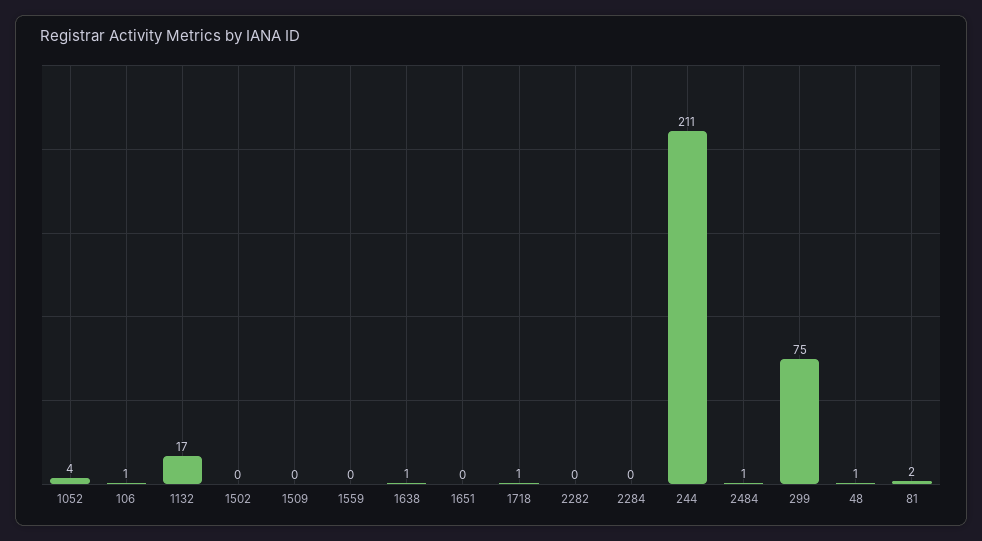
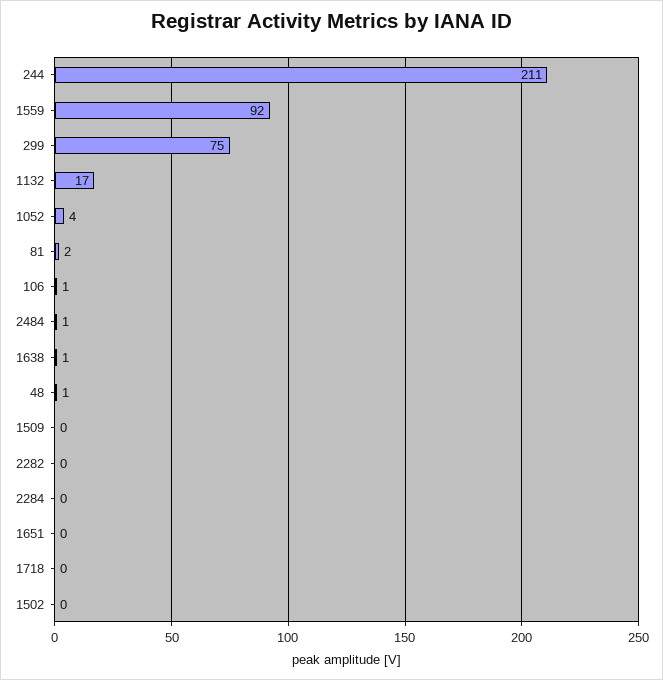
1559: 0 -> 92
1718: 1 -> 0

